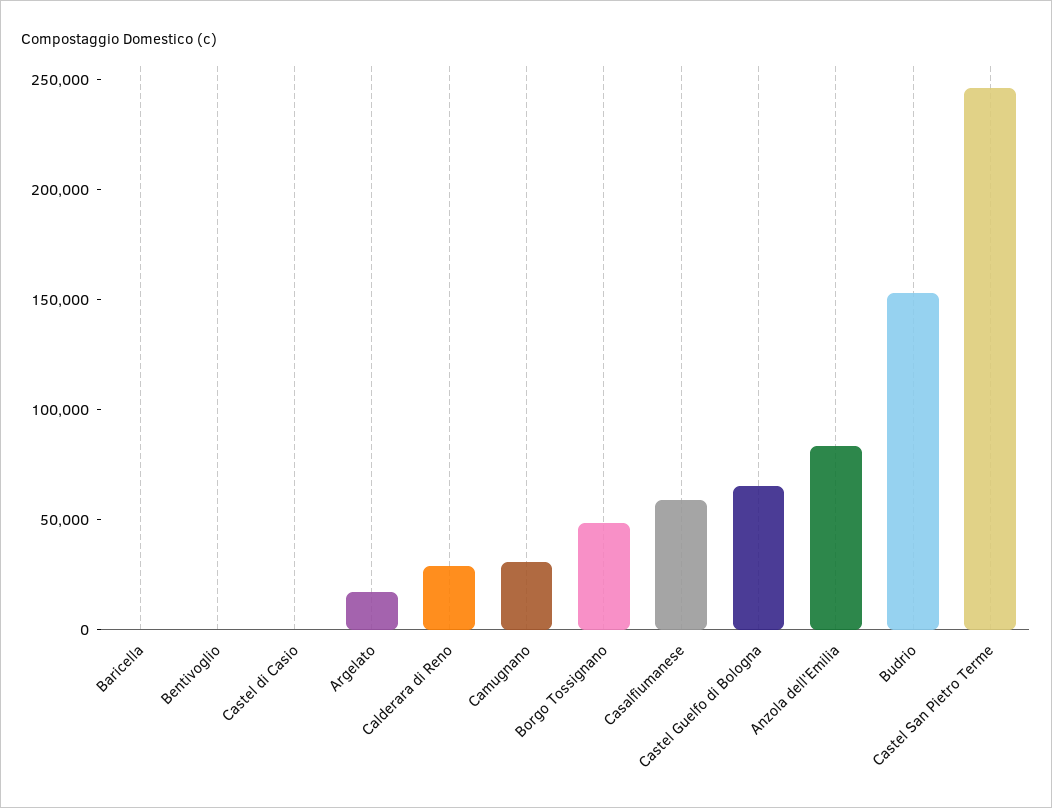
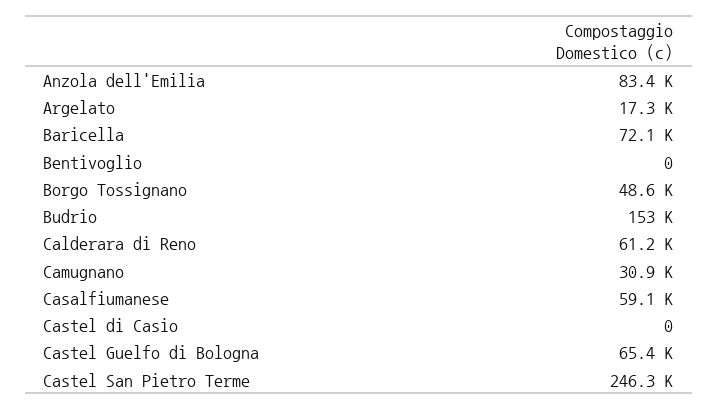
Baricella: 0 -> 72100
Calderara di Reno: 30000 -> 61200

